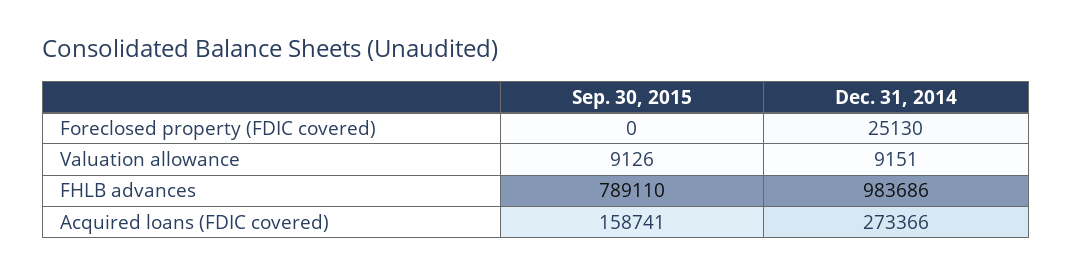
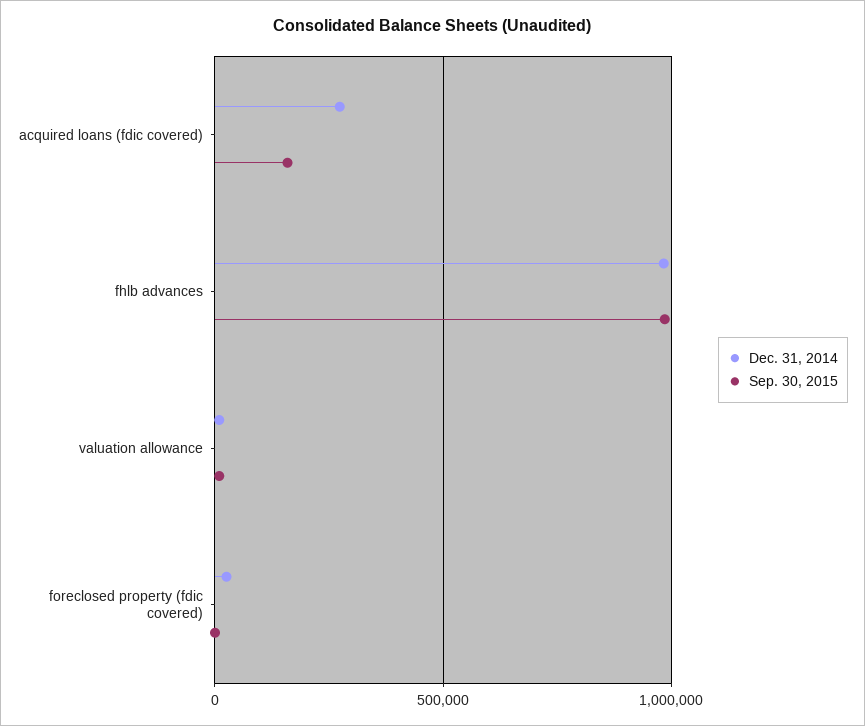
Sep. 30, 2015, FHLB advances: 789110 -> 1000000

